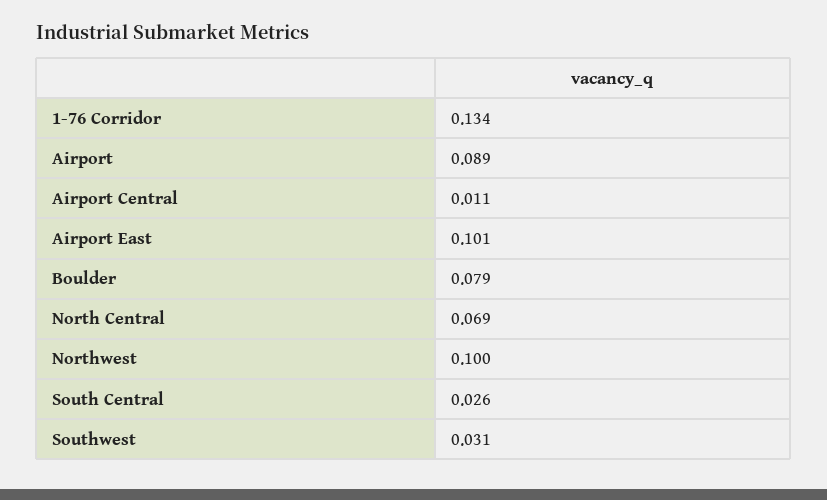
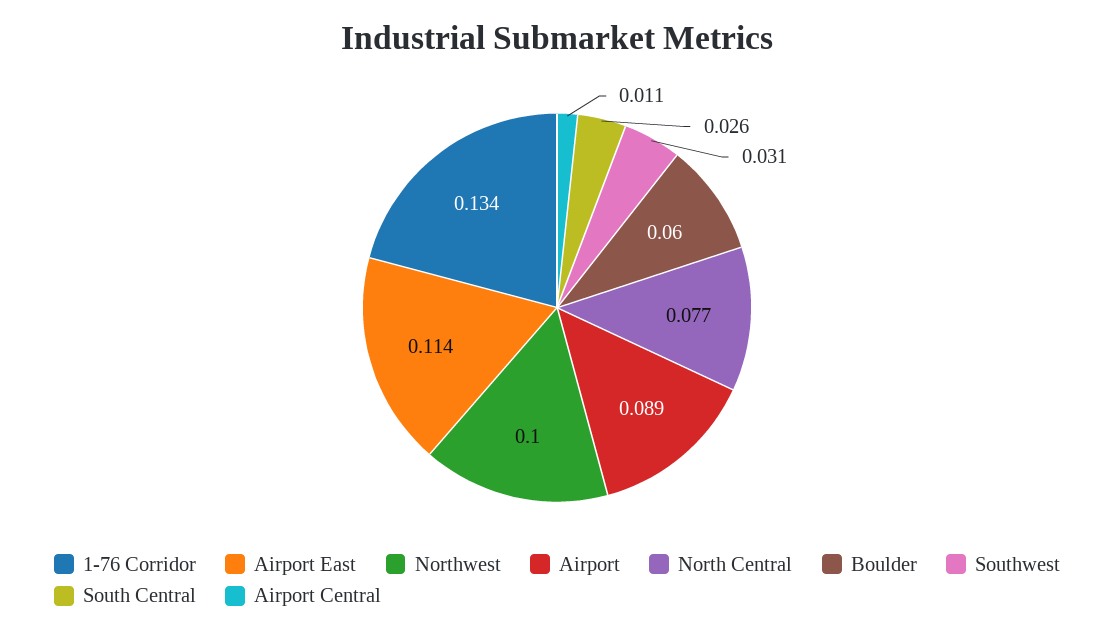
Airport East: 0.101 -> 0.114
Boulder: 0.079 -> 0.06
North Central: 0.069 -> 0.077

